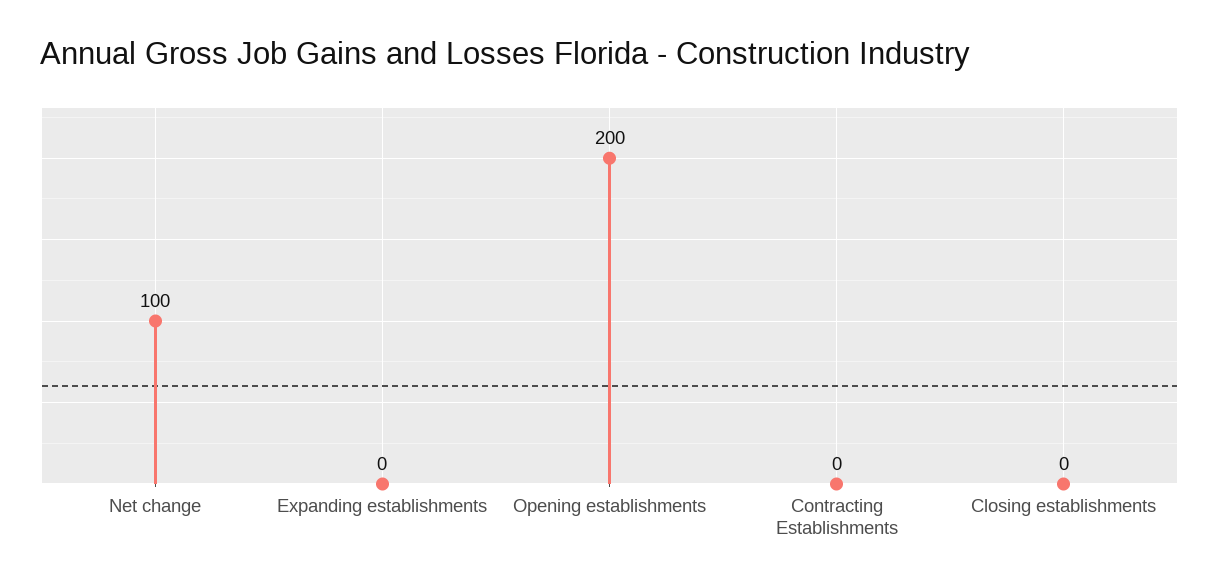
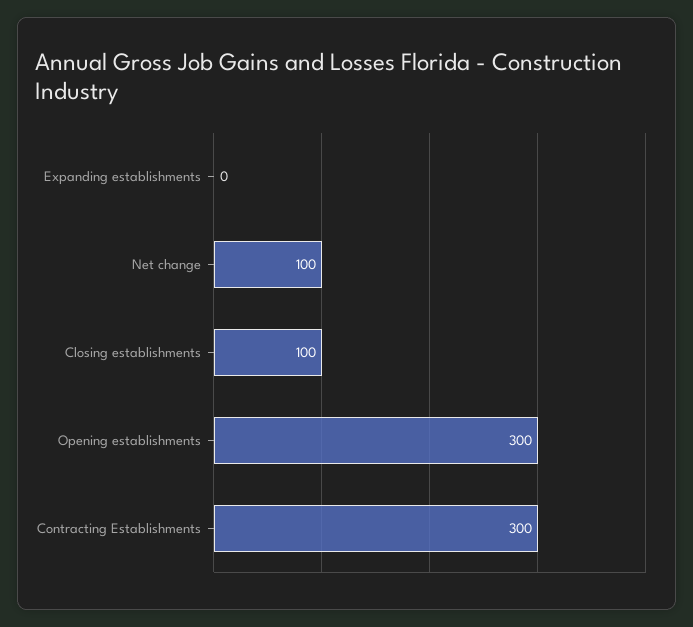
Opening establishments: 200 -> 300
Contracting Establishments: 0 -> 300
Closing establishments: 0 -> 100

